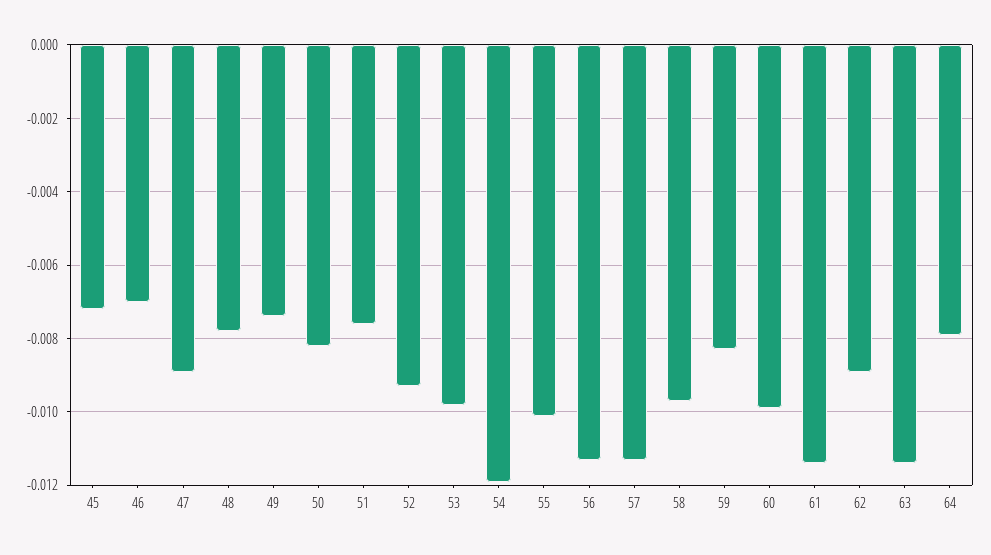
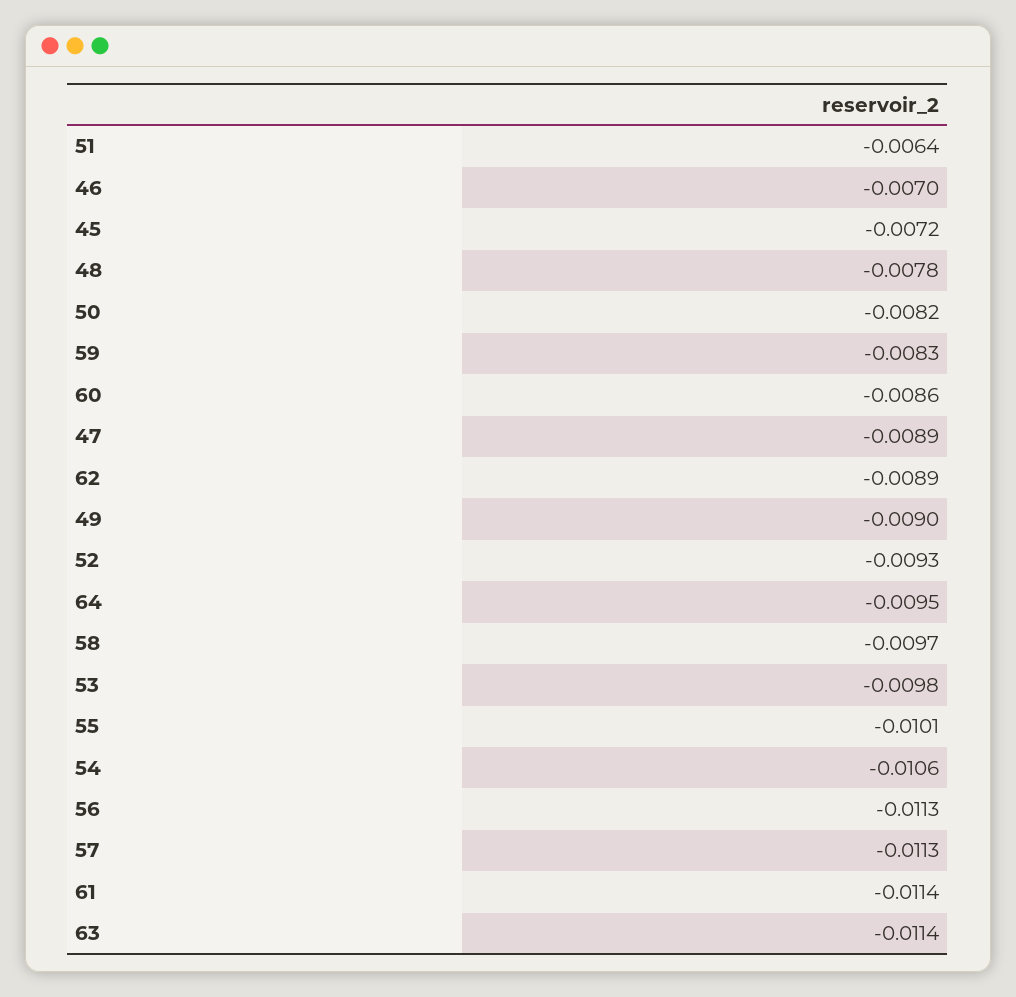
49: -0.0075 -> -0.009
51: -0.0075 -> -0.0064
54: -0.012 -> -0.0106
60: -0.01 -> -0.0086
64: -0.008 -> -0.0095

